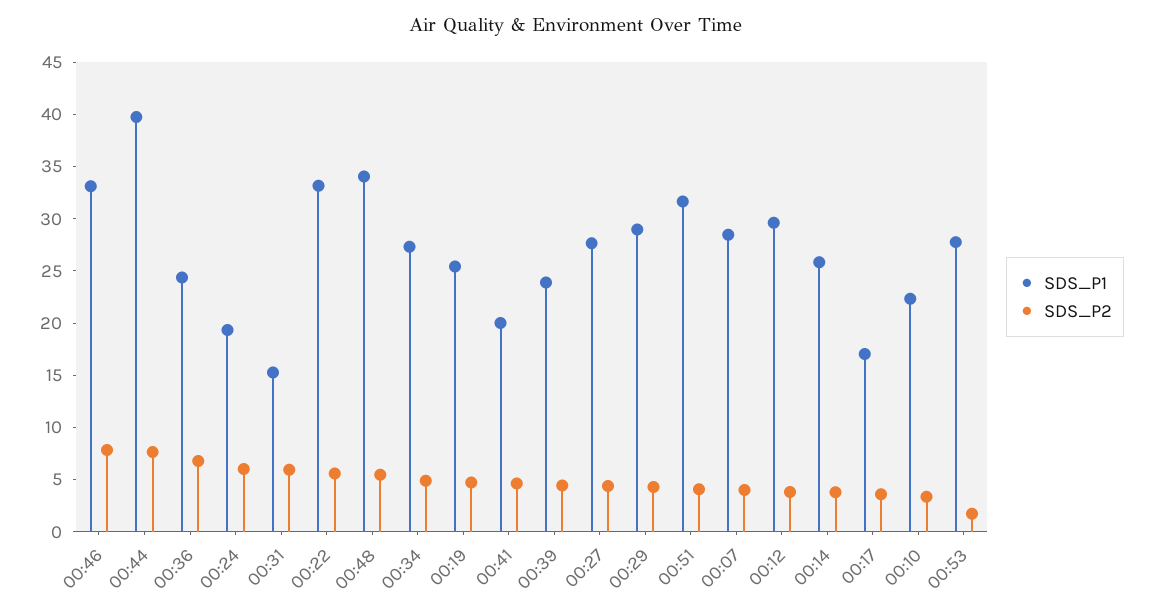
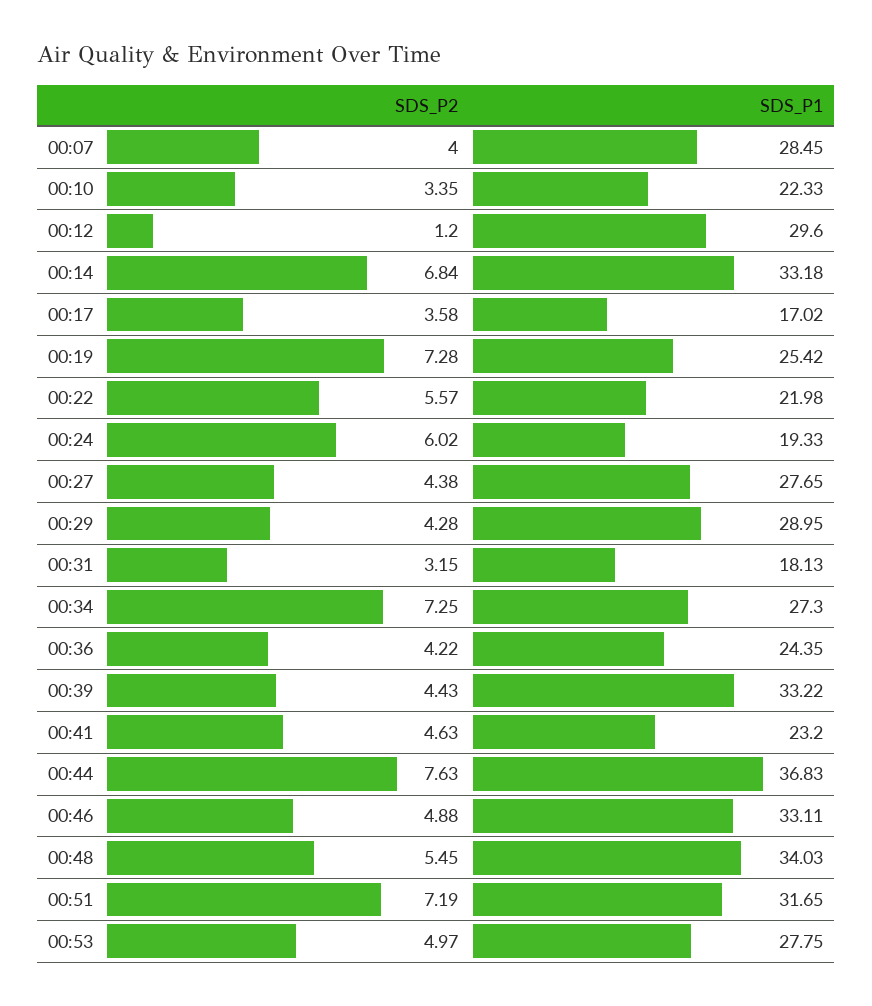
SDS_P2, 00:46: 8 -> 4.88
SDS_P1, 00:44: 40 -> 36.83
SDS_P2, 00:36: 7 -> 4.22
SDS_P1, 00:31: 15 -> 18.13
SDS_P2, 00:31: 6 -> 3.15
SDS_P1, 00:22: 33 -> 21.98
SDS_P2, 00:34: 5 -> 7.25
SDS_P2, 00:19: 5 -> 7.28
SDS_P1, 00:41: 20 -> 23.2
SDS_P1, 00:39: 24 -> 33.22
SDS_P2, 00:51: 4 -> 7.19
SDS_P2, 00:12: 4 -> 1.2
SDS_P1, 00:14: 26 -> 33.18
SDS_P2, 00:14: 4 -> 6.84
SDS_P2, 00:53: 2 -> 4.97

